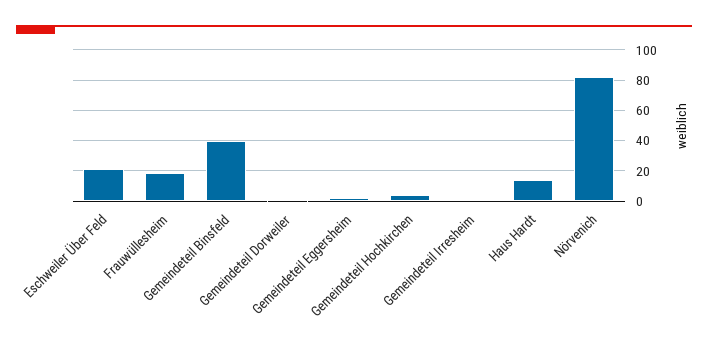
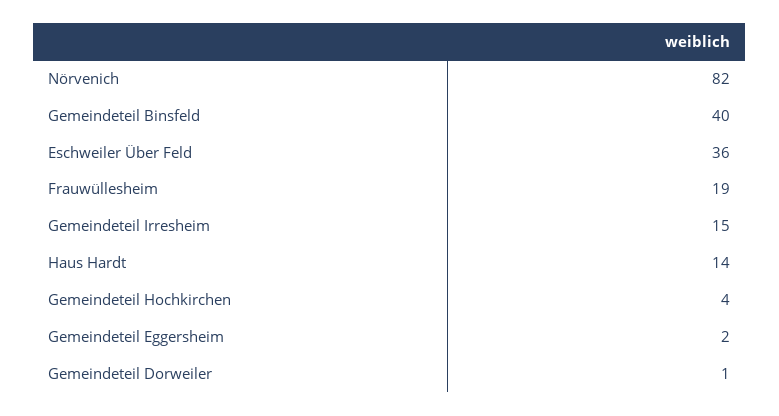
Eschweiler Über Feld: 20 -> 36
Gemeindeteil Irresheim: 0 -> 15

